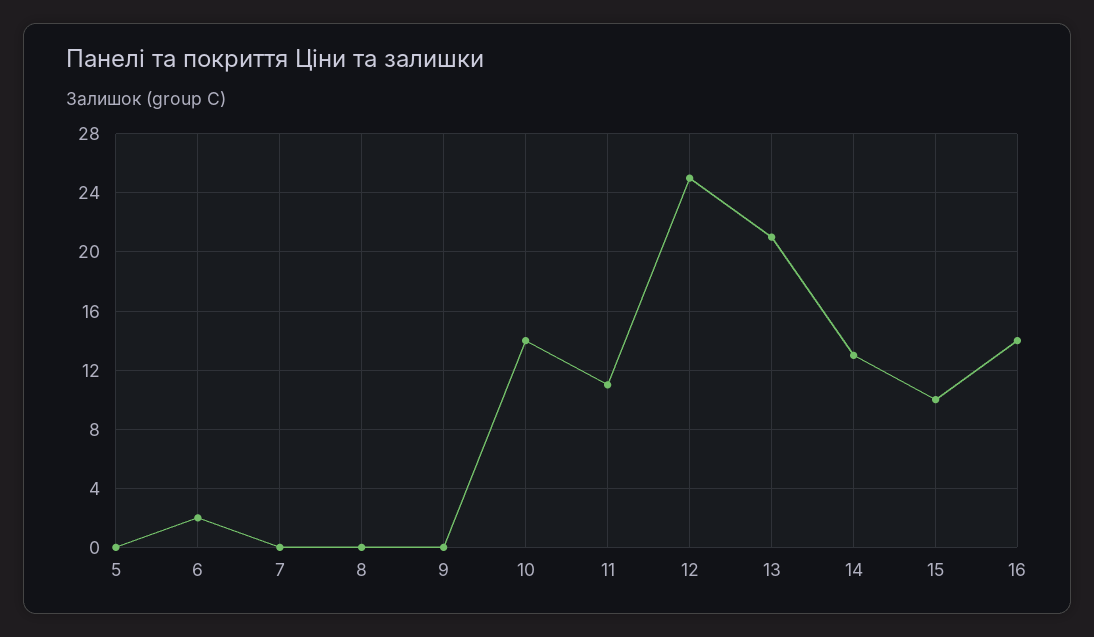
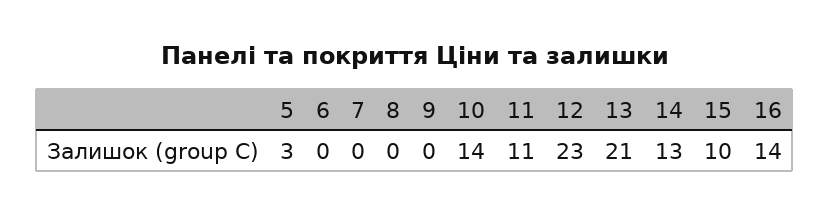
5: 0 -> 3
6: 2 -> 0
12: 25 -> 23

